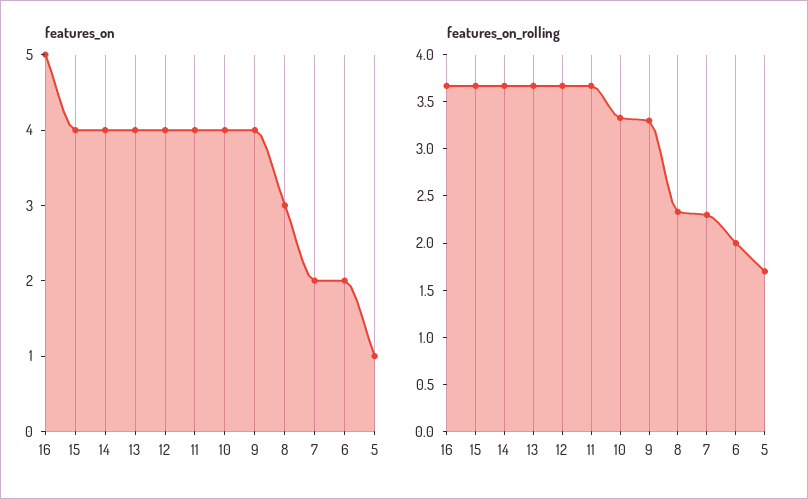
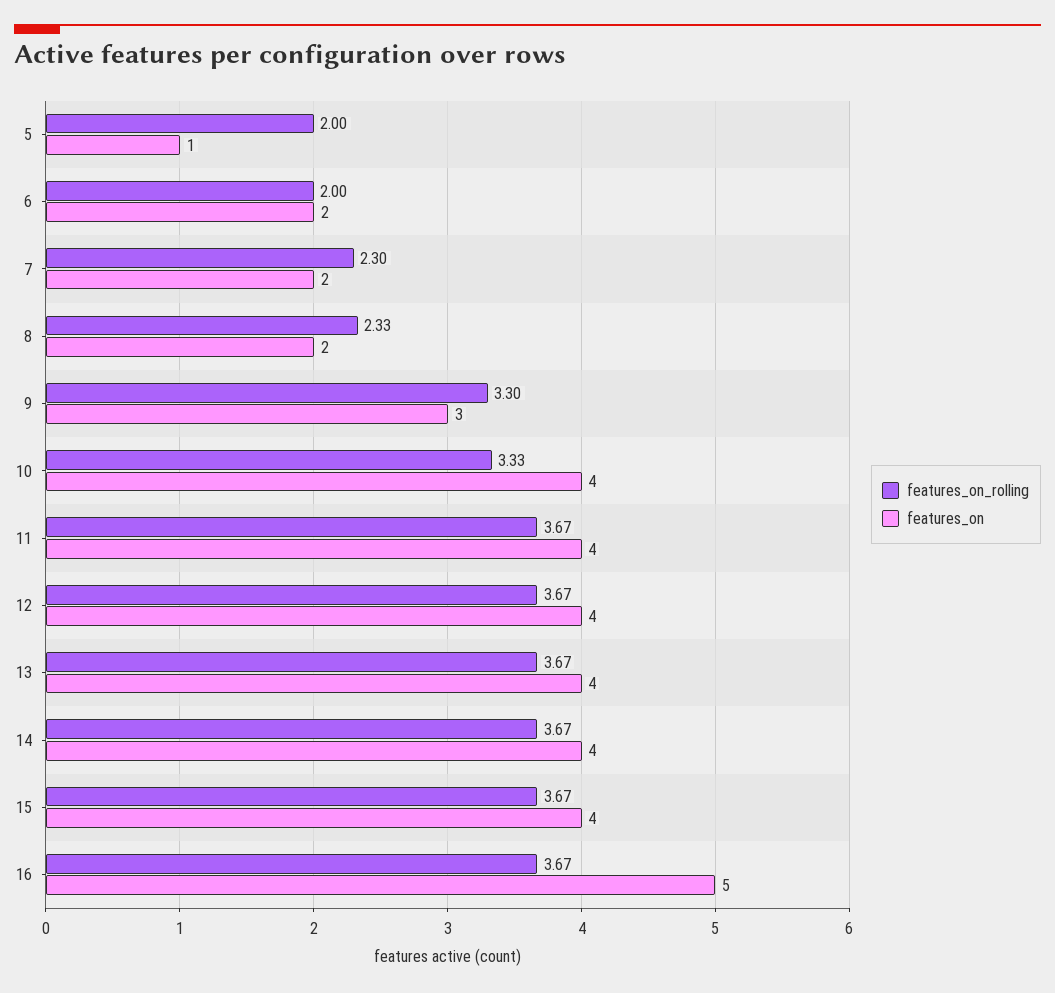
features_on, 9: 4 -> 3
features_on, 8: 3 -> 2
features_on_rolling, 5: 1.7 -> 2

